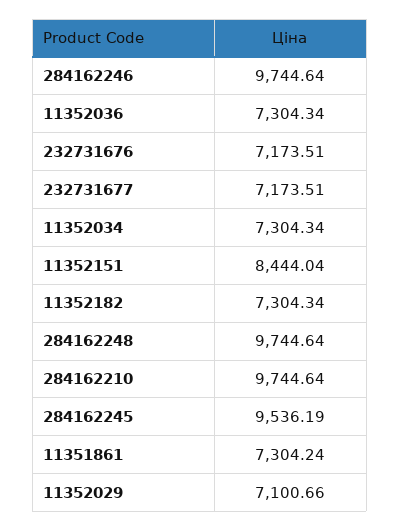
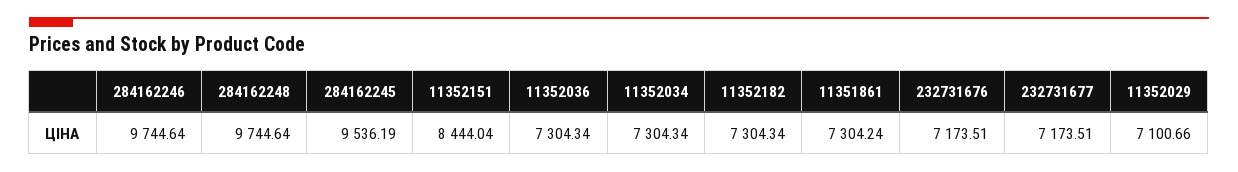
284162210: 9744.64 -> none

